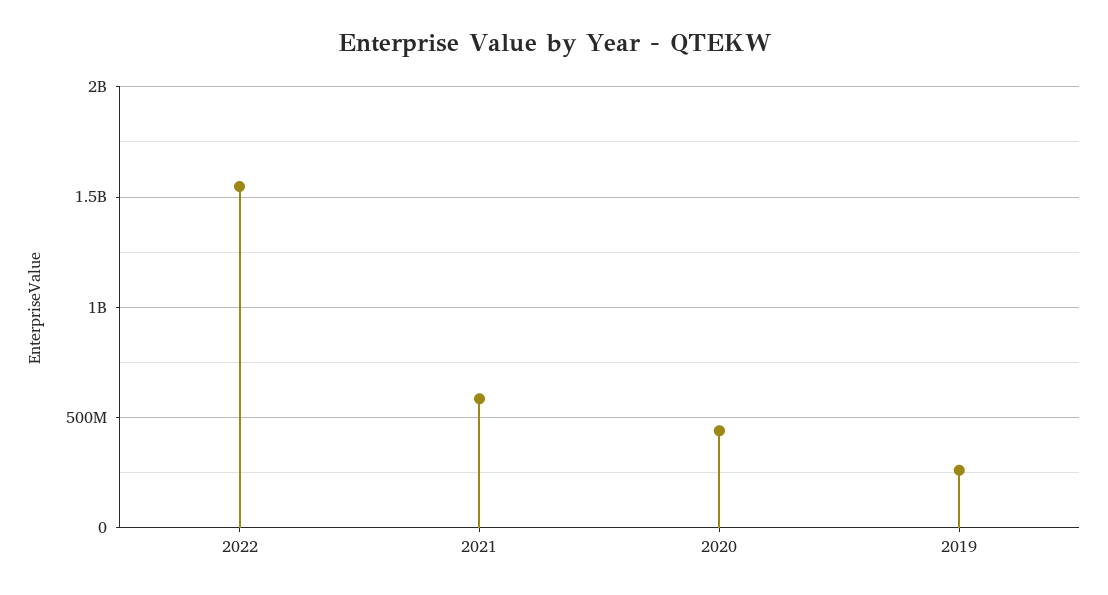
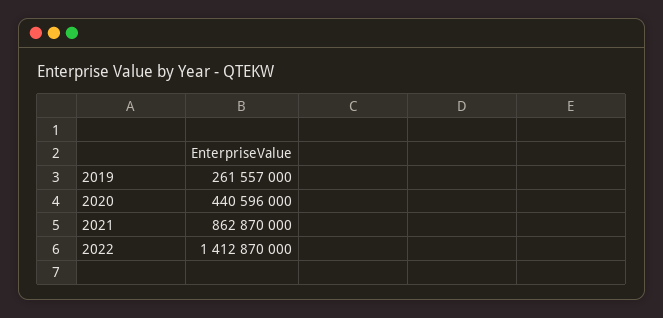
2022: 1550000000 -> 1412870000
2021: 600000000 -> 862870000

